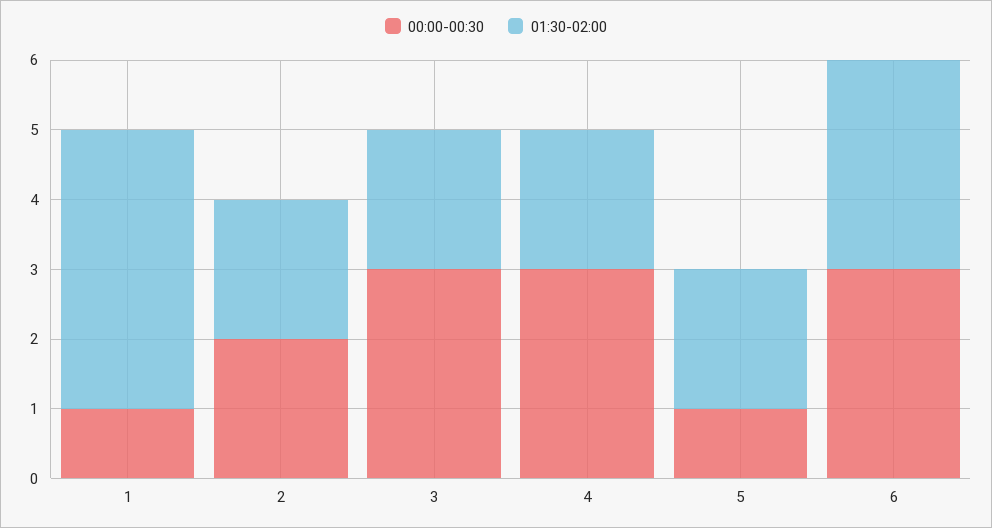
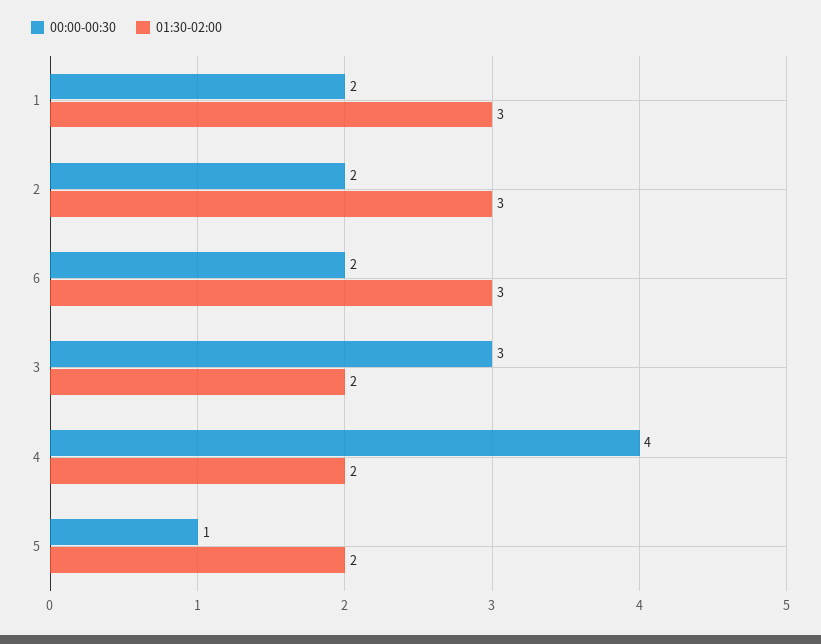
00:00-00:30, 1: 1 -> 2
01:30-02:00, 1: 4 -> 3
01:30-02:00, 2: 2 -> 3
00:00-00:30, 4: 3 -> 4
00:00-00:30, 6: 3 -> 2

